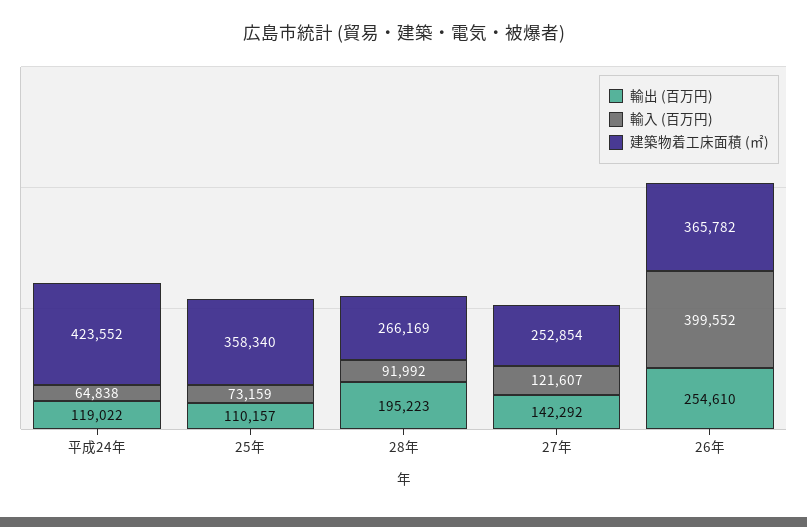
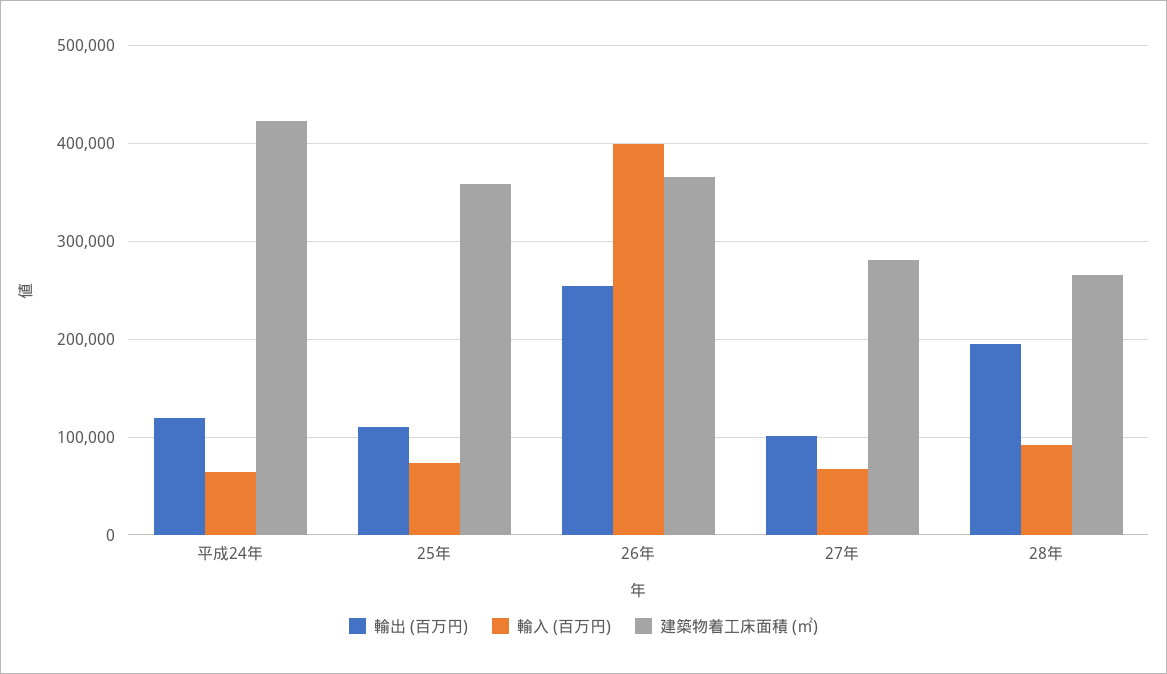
輸出 (百万円), 27年: 142292 -> 100000
輸入 (百万円), 27年: 121607 -> 70000
建築物着工床面積 (㎡), 27年: 252854 -> 280000

